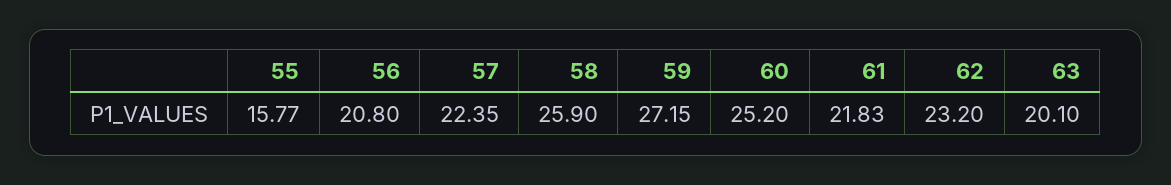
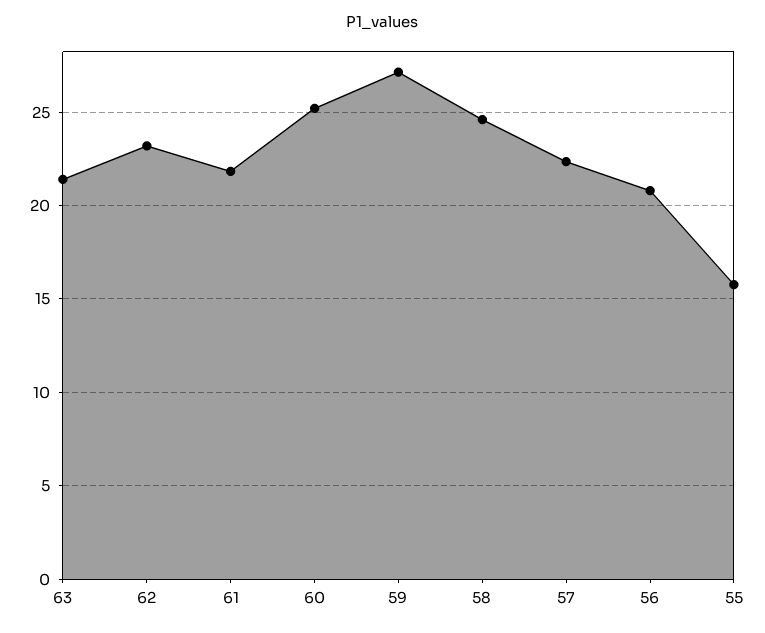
58: 25.9 -> 24.5
63: 20.1 -> 21.5

